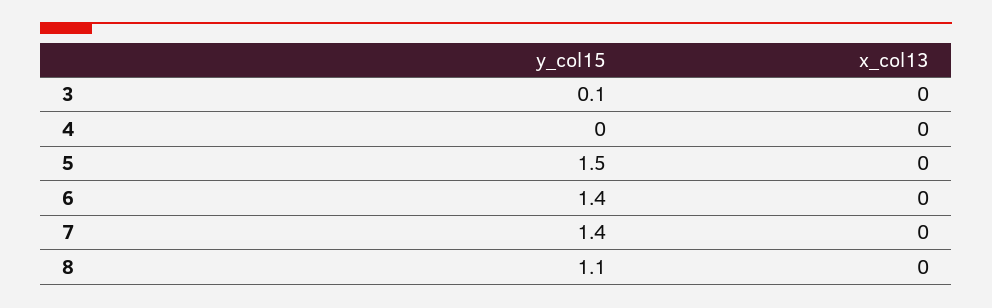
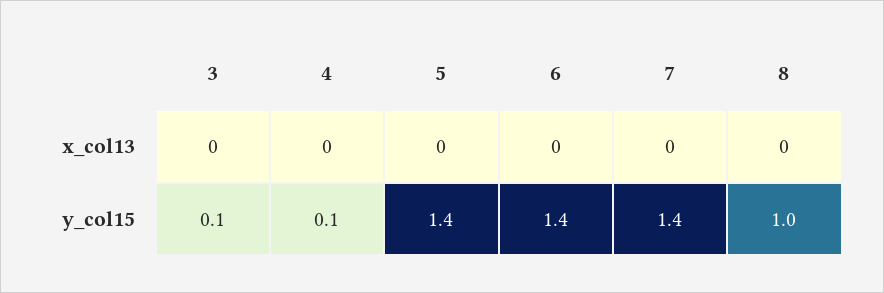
y_col15, 4: 0 -> 0.1
y_col15, 5: 1.5 -> 1.4
y_col15, 8: 1.1 -> 1

